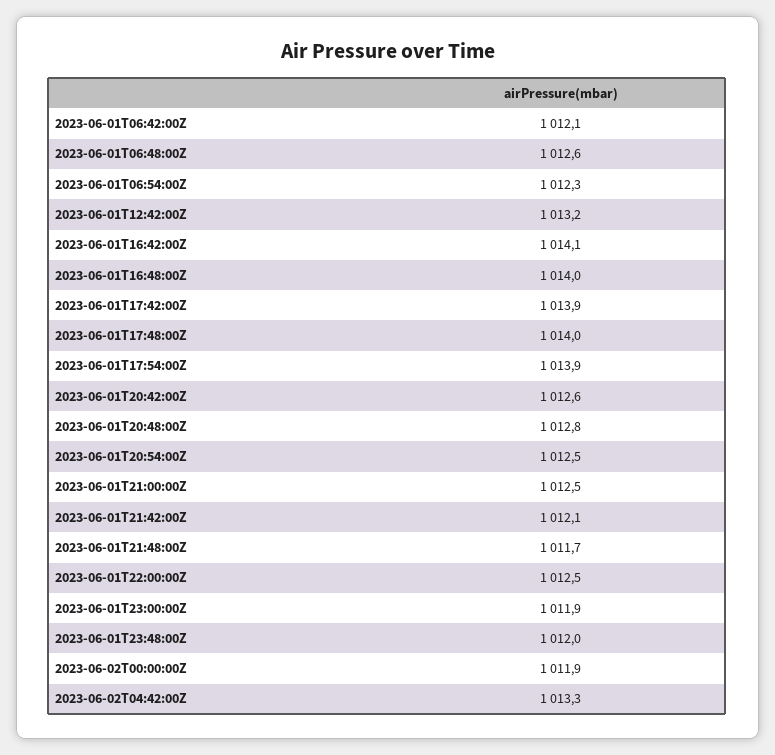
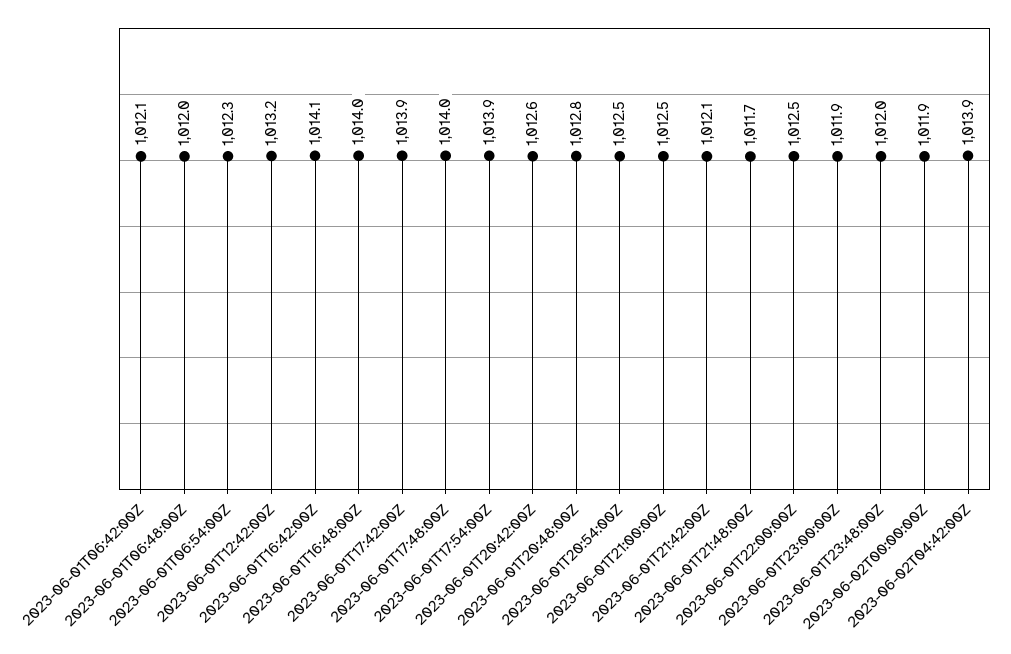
2023-06-01T06:48:00Z: 1012.6 -> 1012
2023-06-02T04:42:00Z: 1013.3 -> 1013.9

